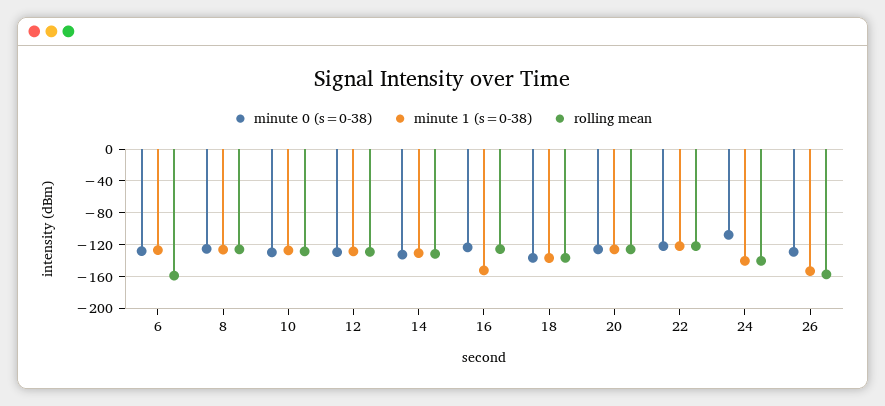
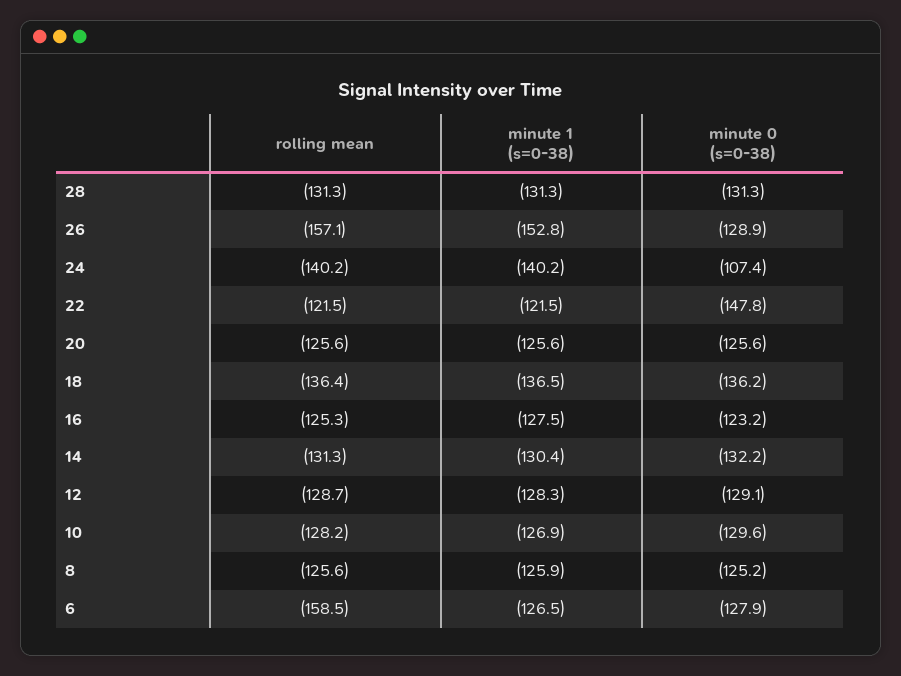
minute 1 (s=0-38), 16: -150 -> -127.5
minute 0 (s=0-38), 22: -120 -> -147.8
rolling mean, 28: none -> -131.3
minute 1 (s=0-38), 28: none -> -131.3
minute 0 (s=0-38), 28: none -> -131.3

